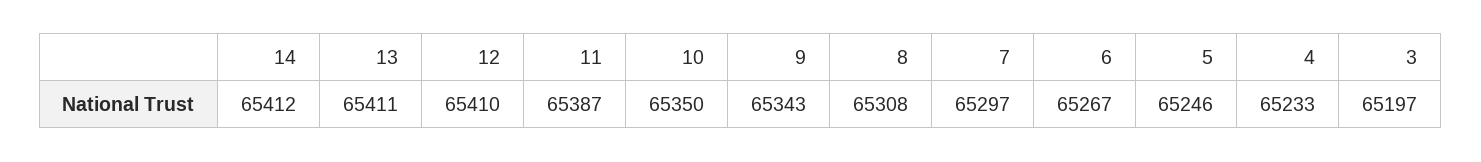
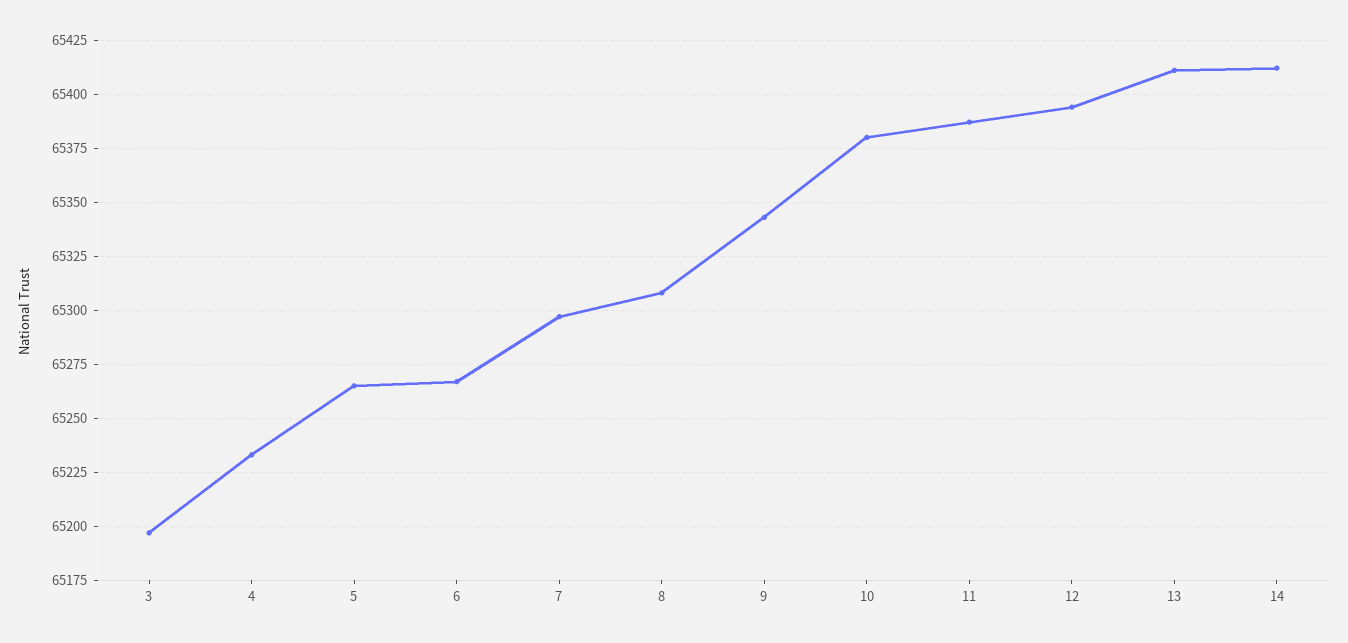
12: 65410 -> 65395
10: 65350 -> 65380
5: 65246 -> 65265

